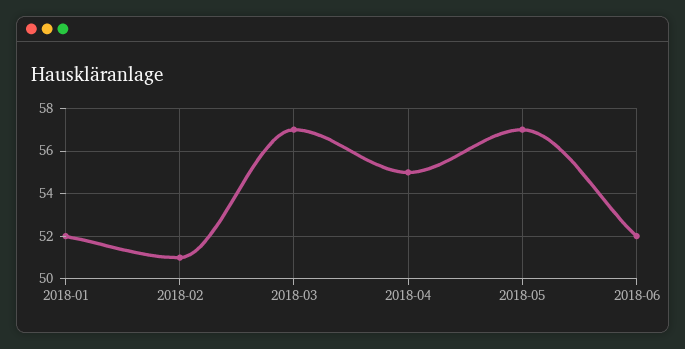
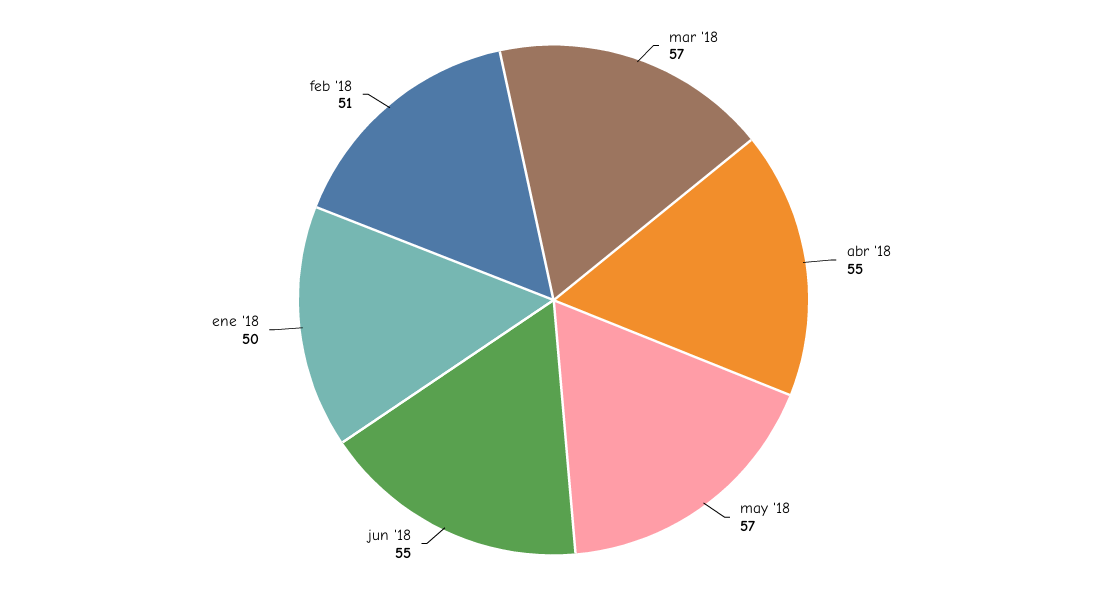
2018-01: 52 -> 50
2018-06: 52 -> 55

